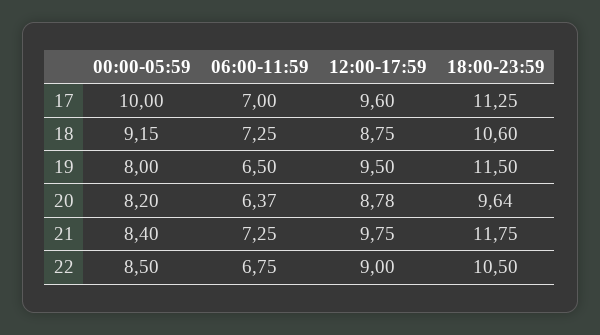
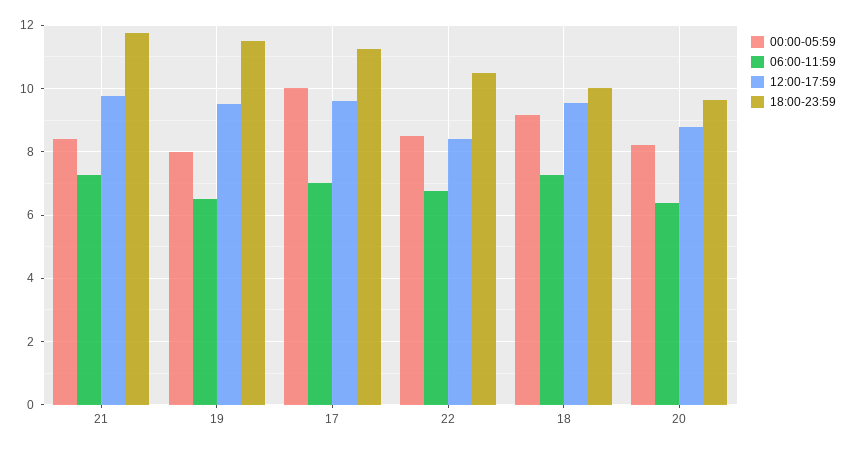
12:00-17:59, 18: 8.75 -> 9.6
18:00-23:59, 18: 10.6 -> 10
12:00-17:59, 22: 9 -> 8.4

